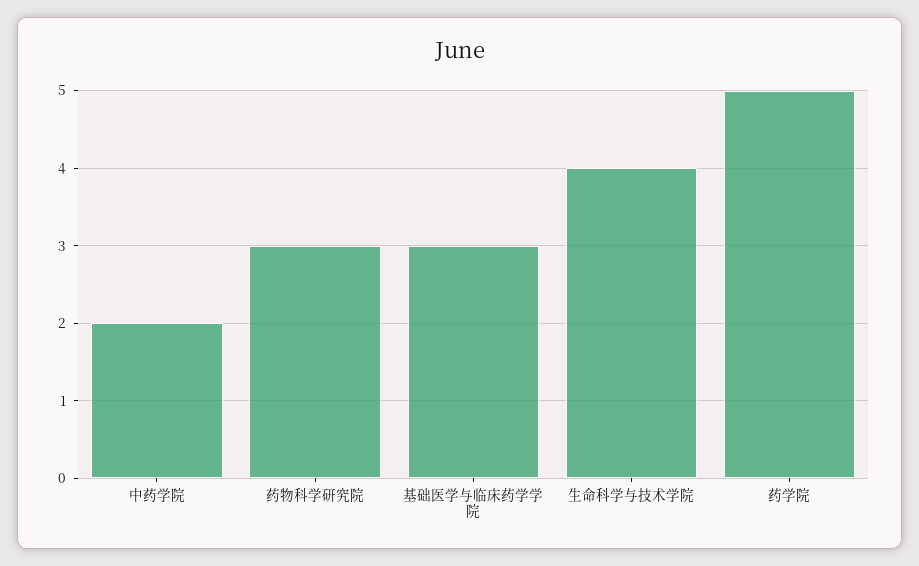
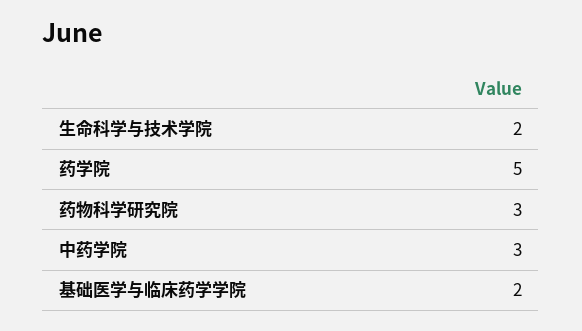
中药学院: 2 -> 3
基础医学与临床药学学院: 3 -> 2
生命科学与技术学院: 4 -> 2

